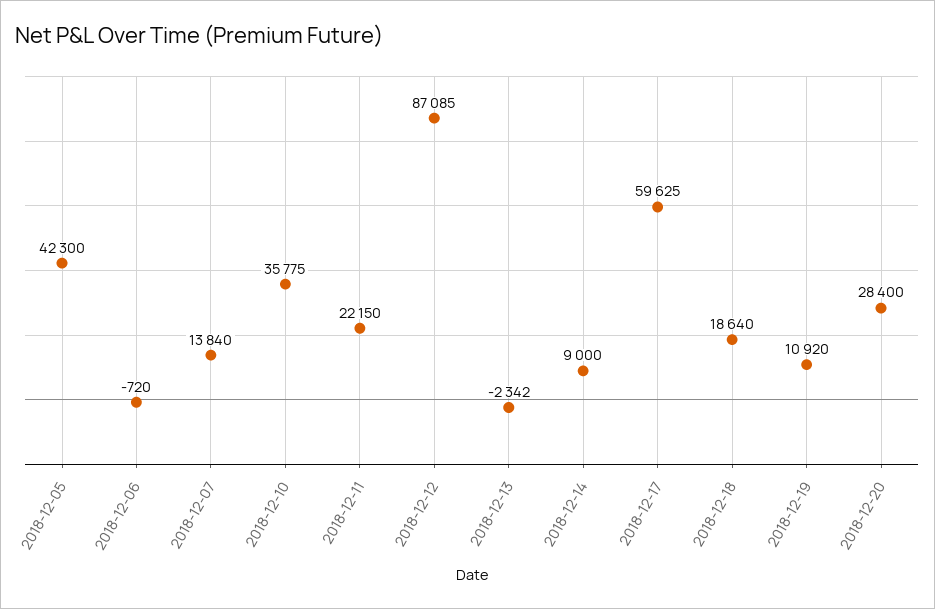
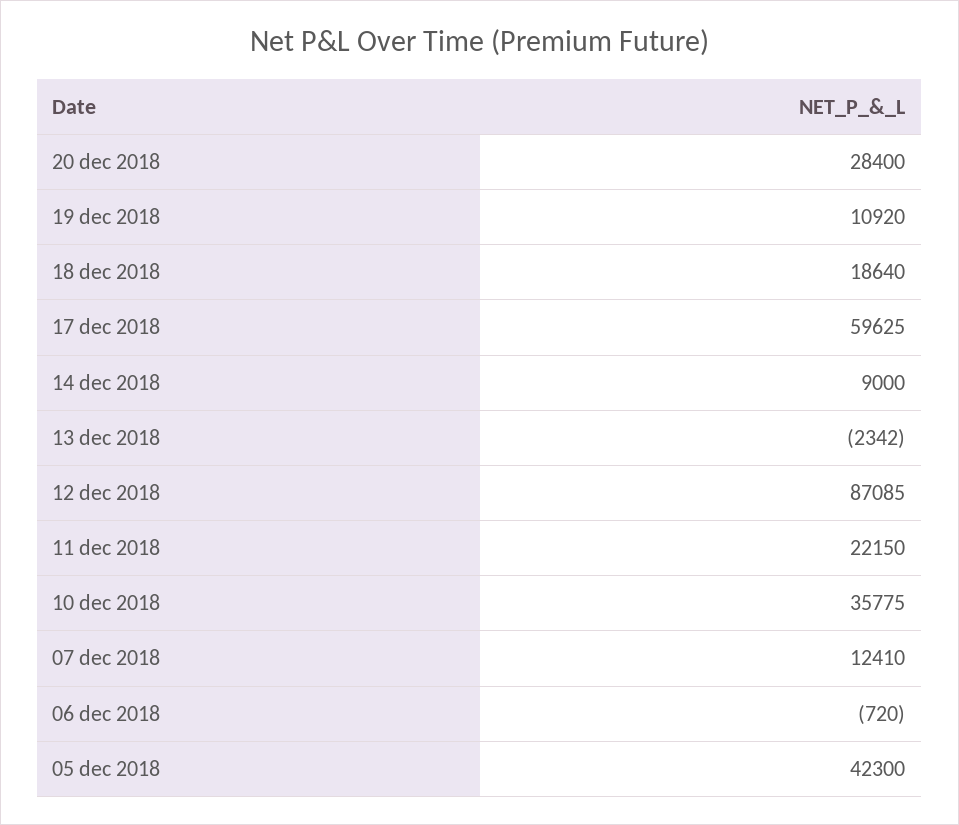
2018-12-07: 13840 -> 12410

